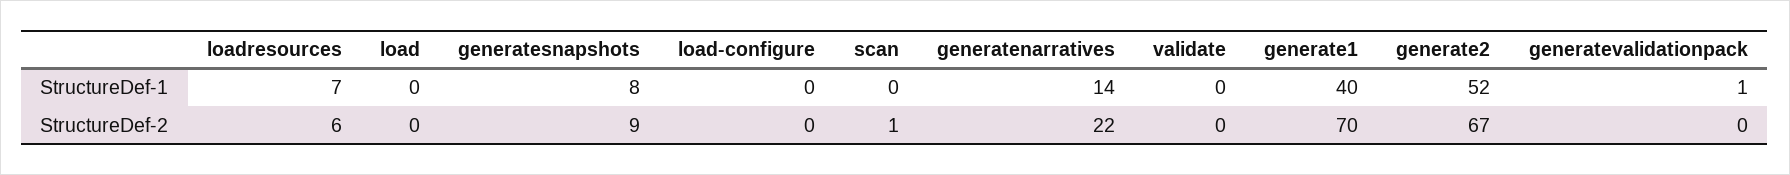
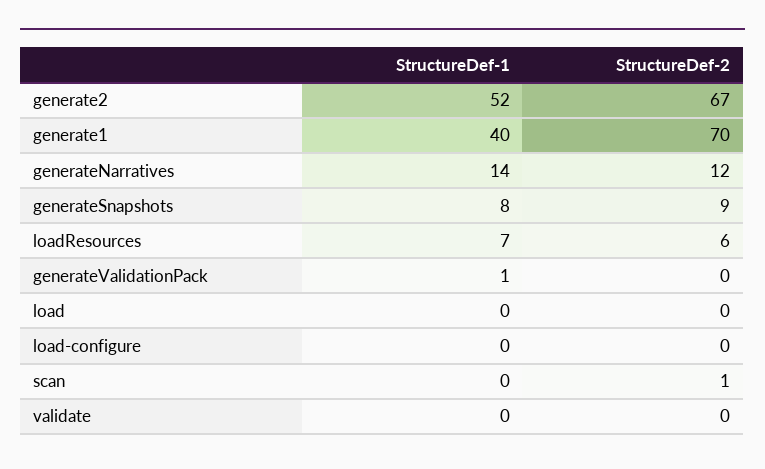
generatenarratives, StructureDef-2: 22 -> 12

